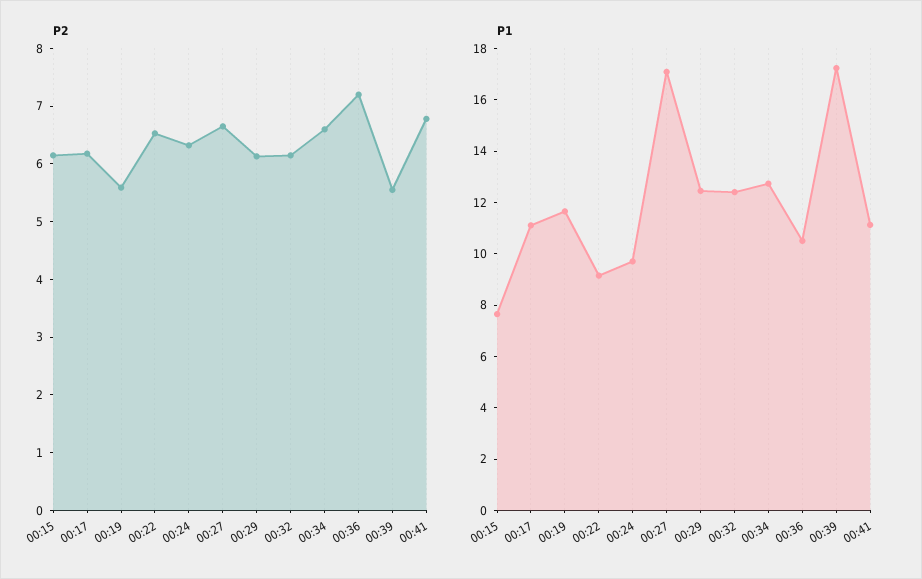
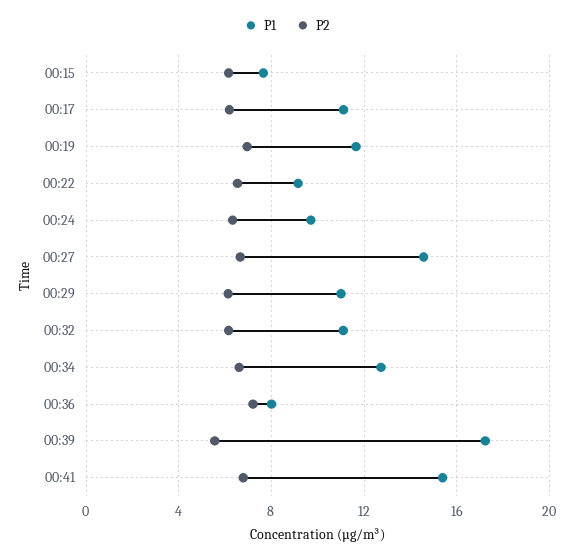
P2, 00:19: 5.6 -> 7
P1, 00:27: 17 -> 14.5
P1, 00:29: 12.5 -> 11
P1, 00:32: 12.5 -> 11
P1, 00:36: 10.5 -> 8
P1, 00:41: 11 -> 15.5

